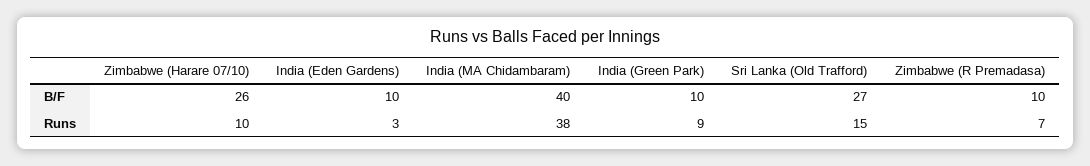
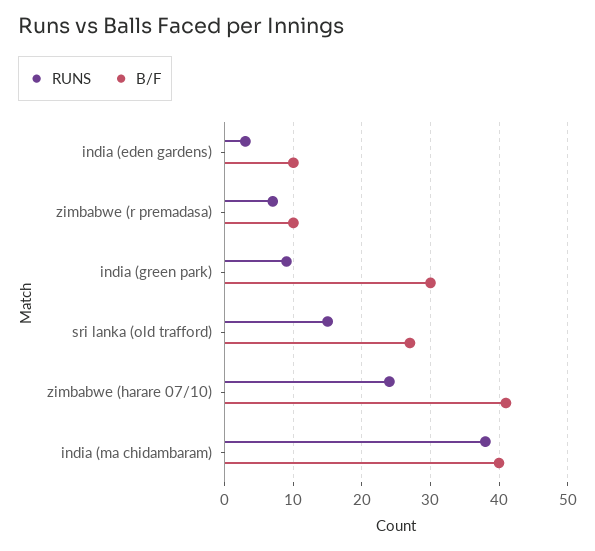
B/F, Zimbabwe (Harare 07/10): 26 -> 41
B/F, India (Green Park): 10 -> 30
Runs, Zimbabwe (Harare 07/10): 10 -> 24

